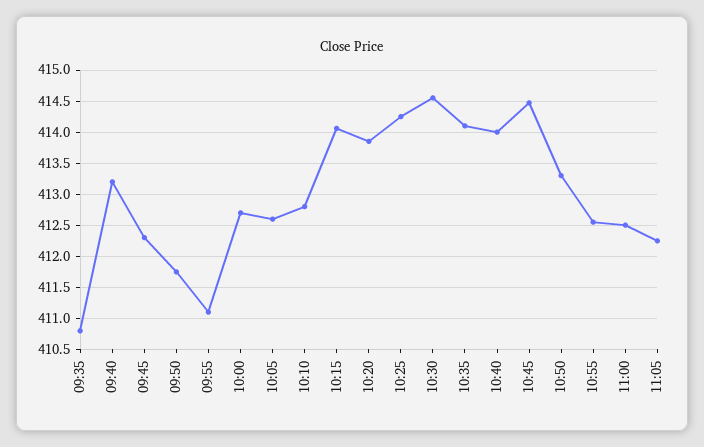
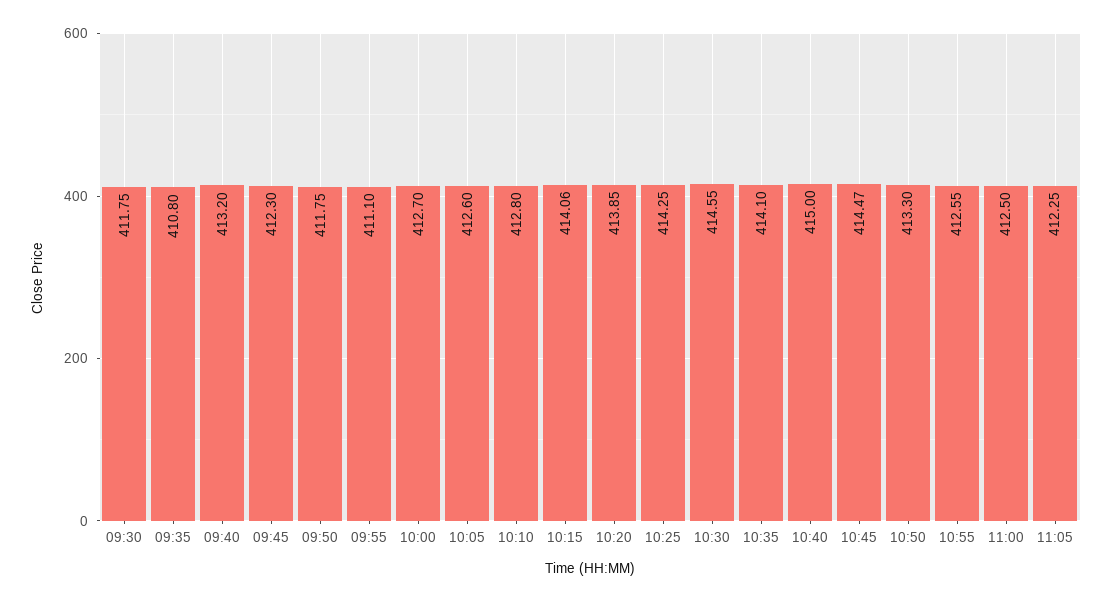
10:40: 414 -> 415
09:30: none -> 411.75

